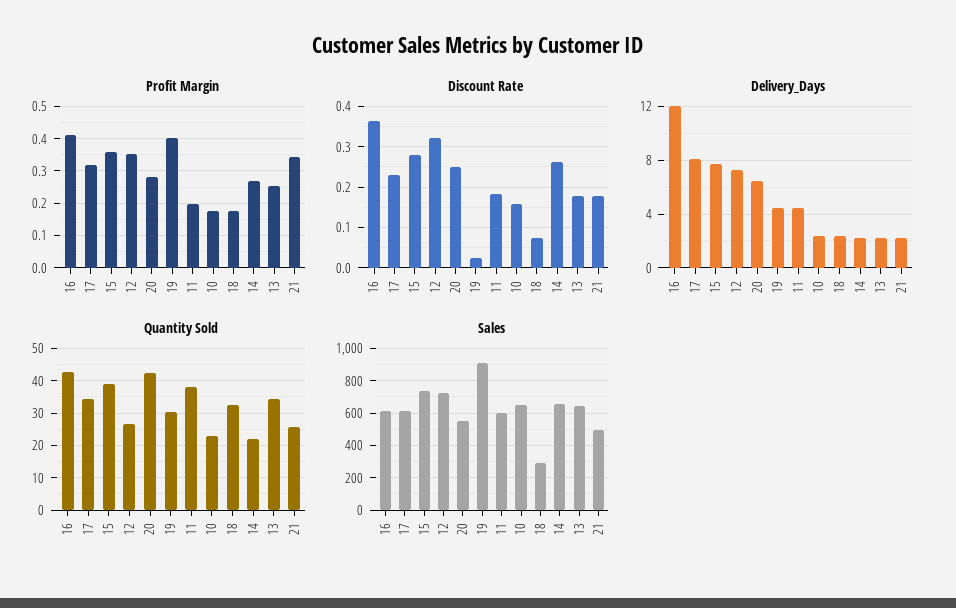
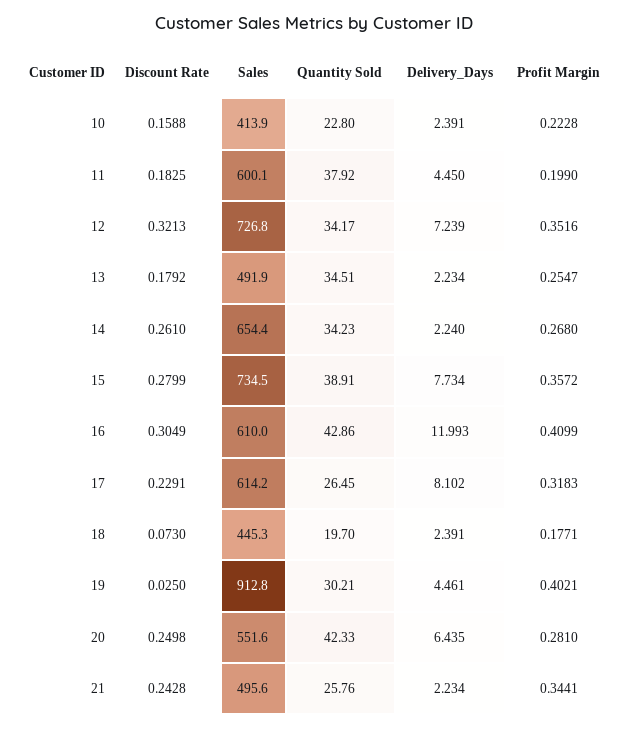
Profit Margin, 10: 0.18 -> 0.2228
Discount Rate, 16: 0.36 -> 0.3049
Discount Rate, 21: 0.18 -> 0.2428
Quantity Sold, 17: 34 -> 26.45
Quantity Sold, 12: 26 -> 34.17
Quantity Sold, 18: 32 -> 19.7
Quantity Sold, 14: 22 -> 34.23
Sales, 10: 650 -> 413.9
Sales, 18: 300 -> 445.3
Sales, 13: 650 -> 491.9

